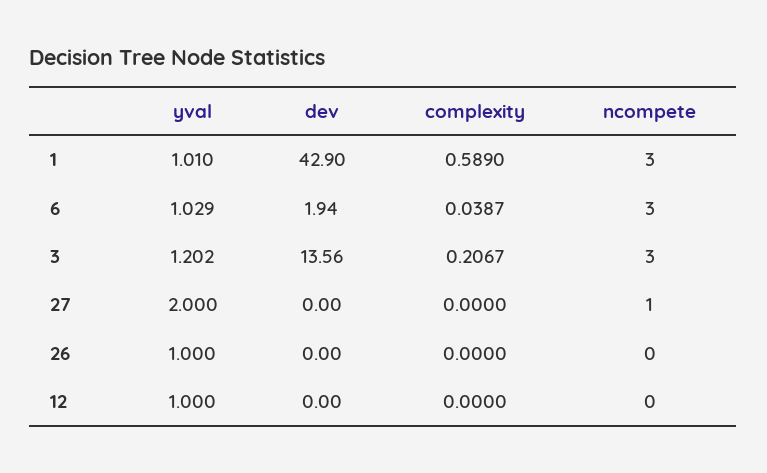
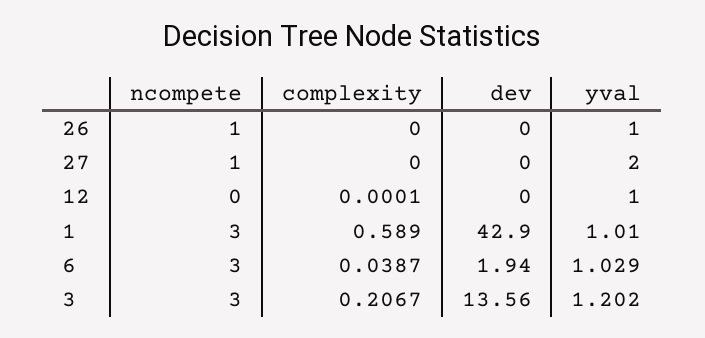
ncompete, 26: 0 -> 1
complexity, 12: 0 -> 0.0001

